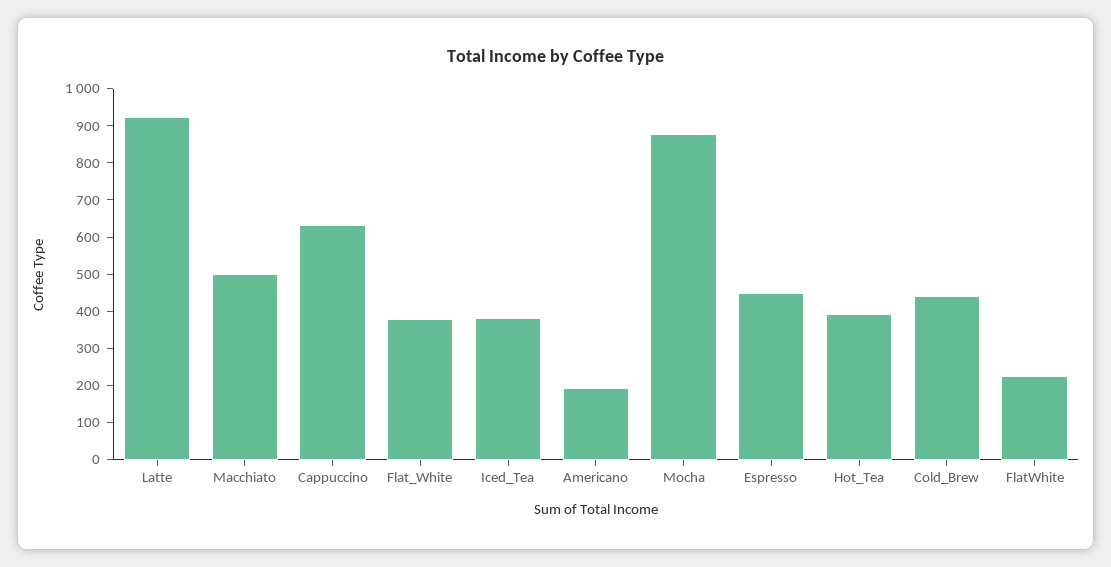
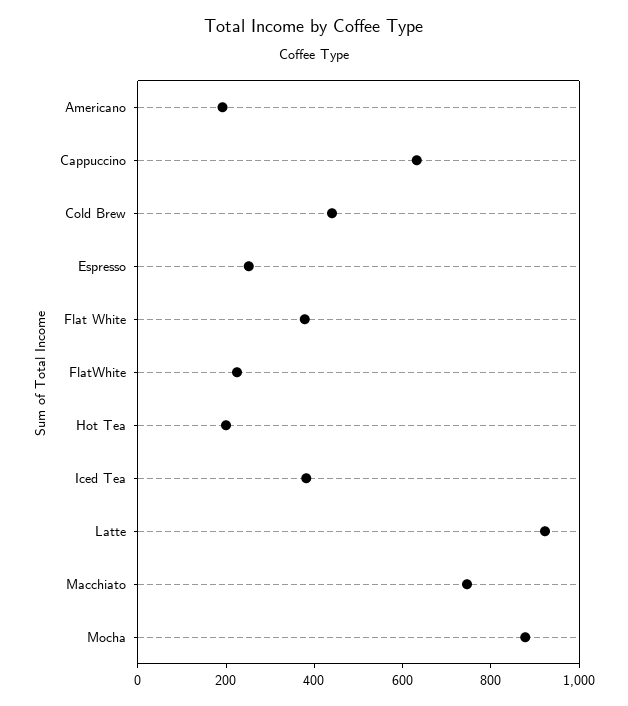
Macchiato: 500 -> 750
Espresso: 450 -> 250
Hot_Tea: 400 -> 200

